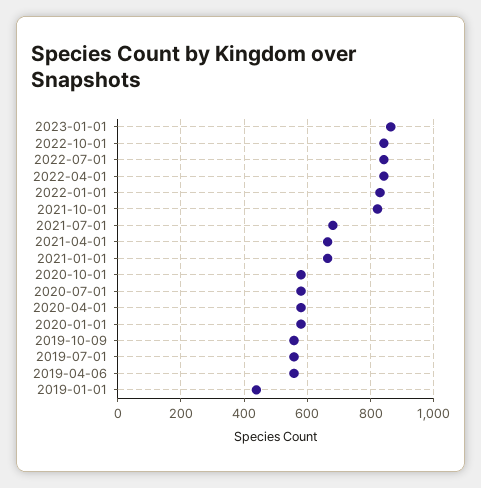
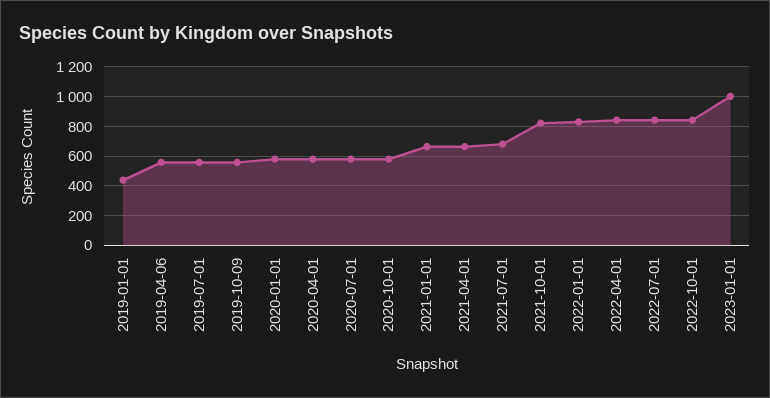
2023-01-01: 860 -> 1000

